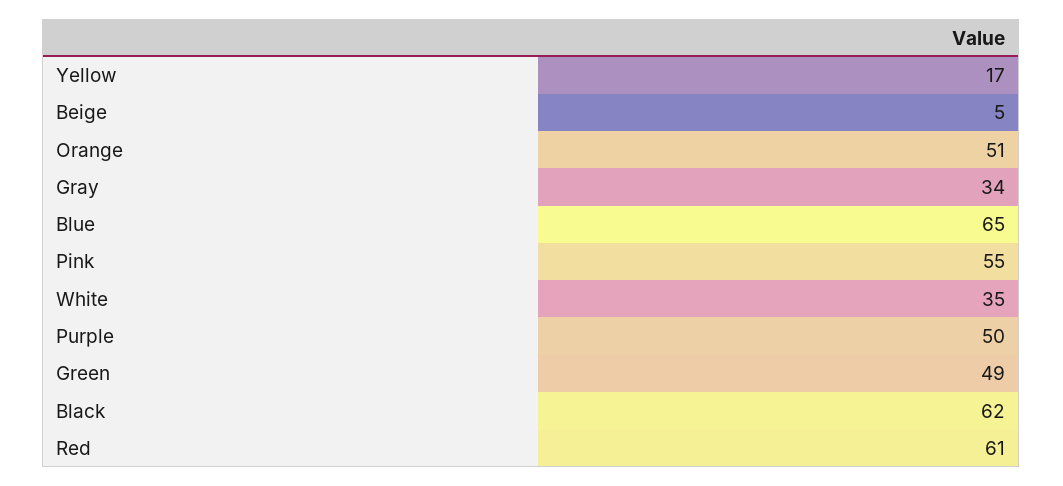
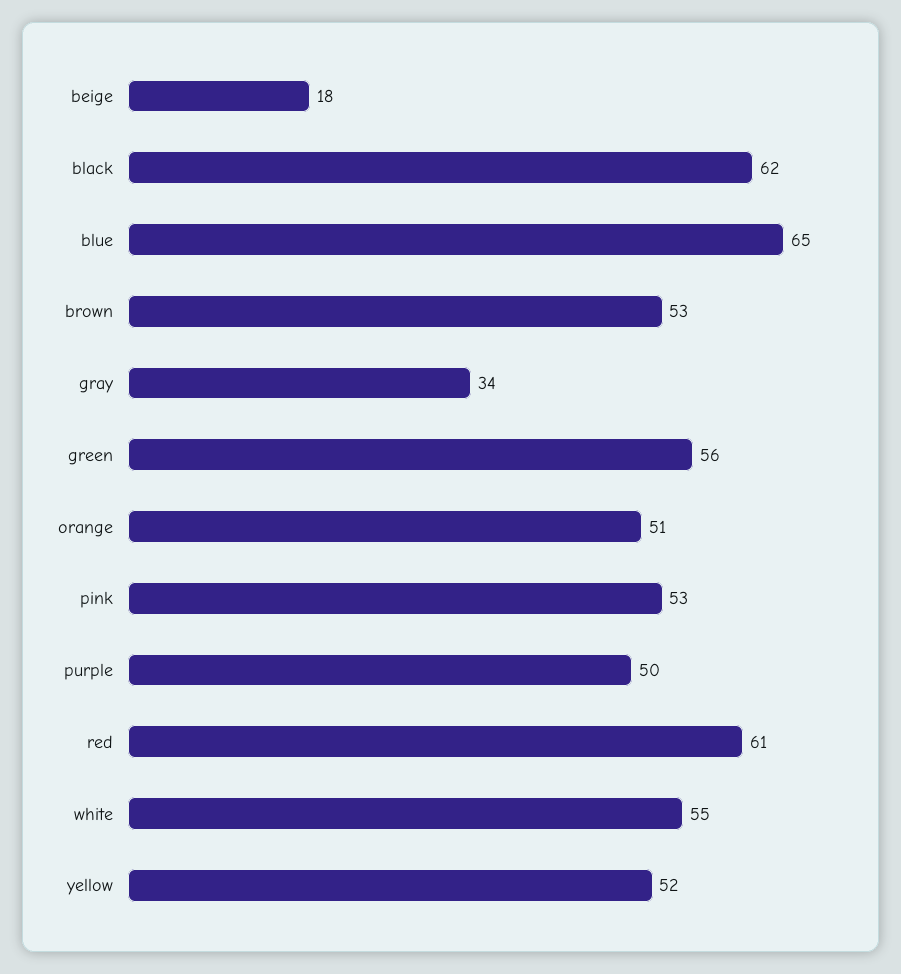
Yellow: 17 -> 52
Beige: 5 -> 18
Pink: 55 -> 53
White: 35 -> 55
Green: 49 -> 56
brown: none -> 53

